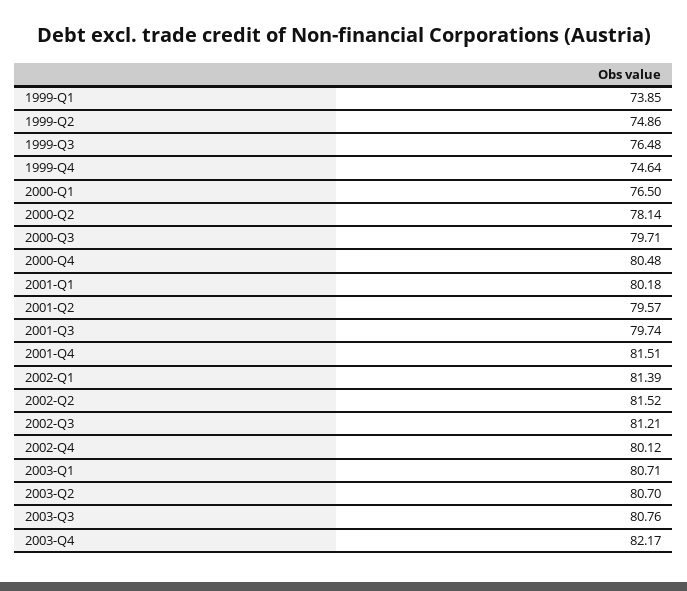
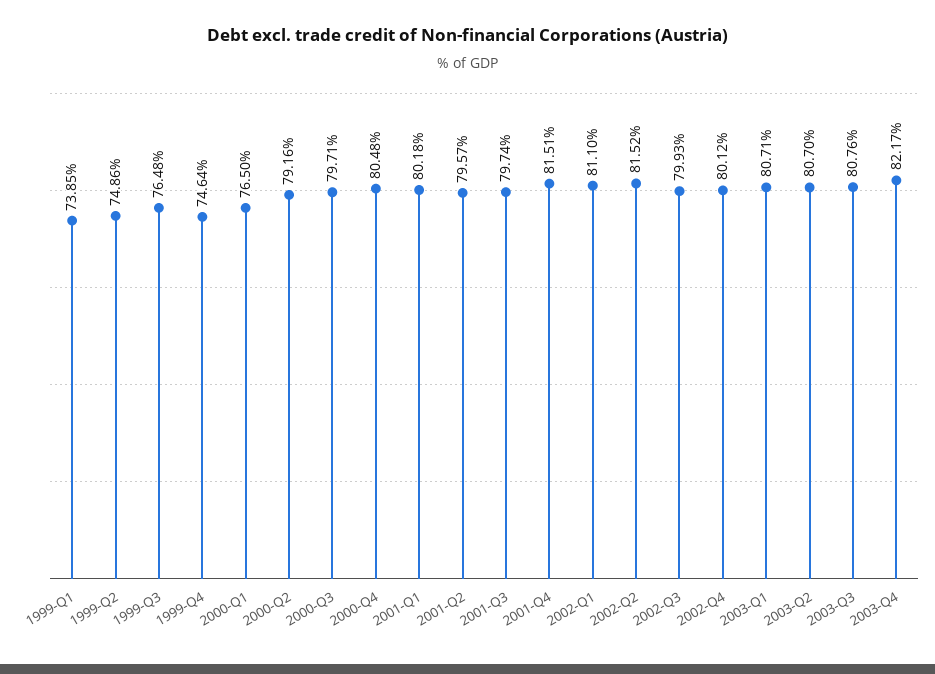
2000-Q2: 78.14 -> 79.16
2002-Q1: 81.39 -> 81.1
2002-Q3: 81.21 -> 79.93

